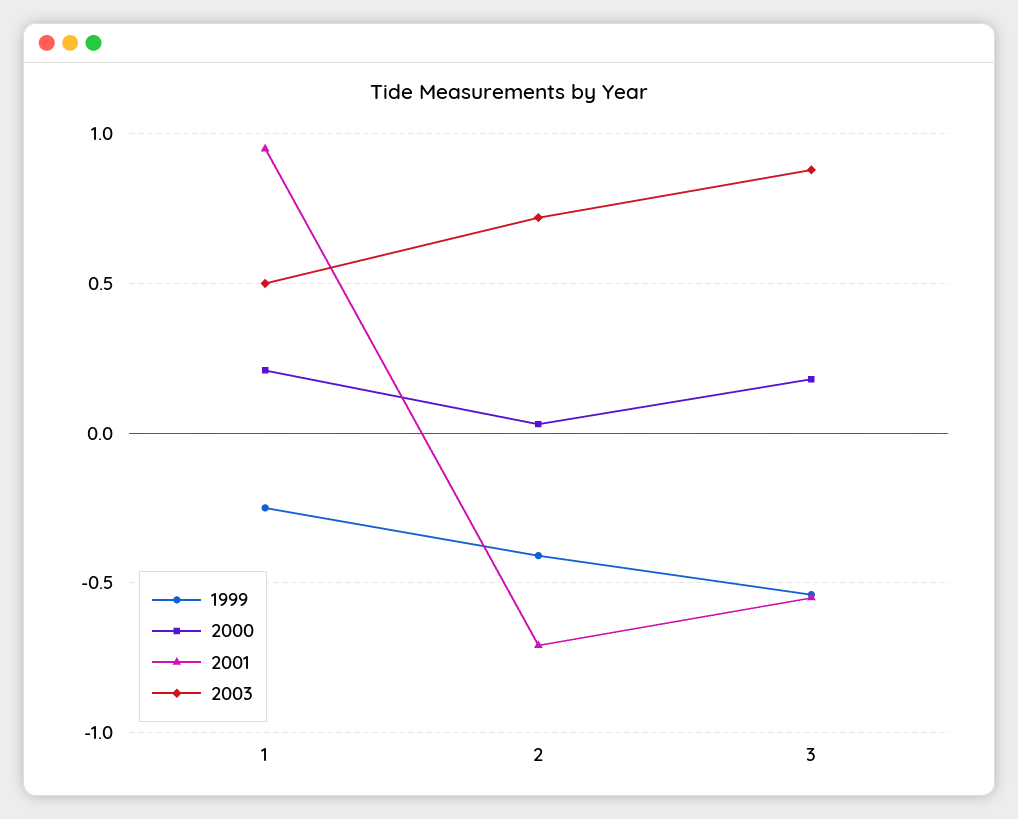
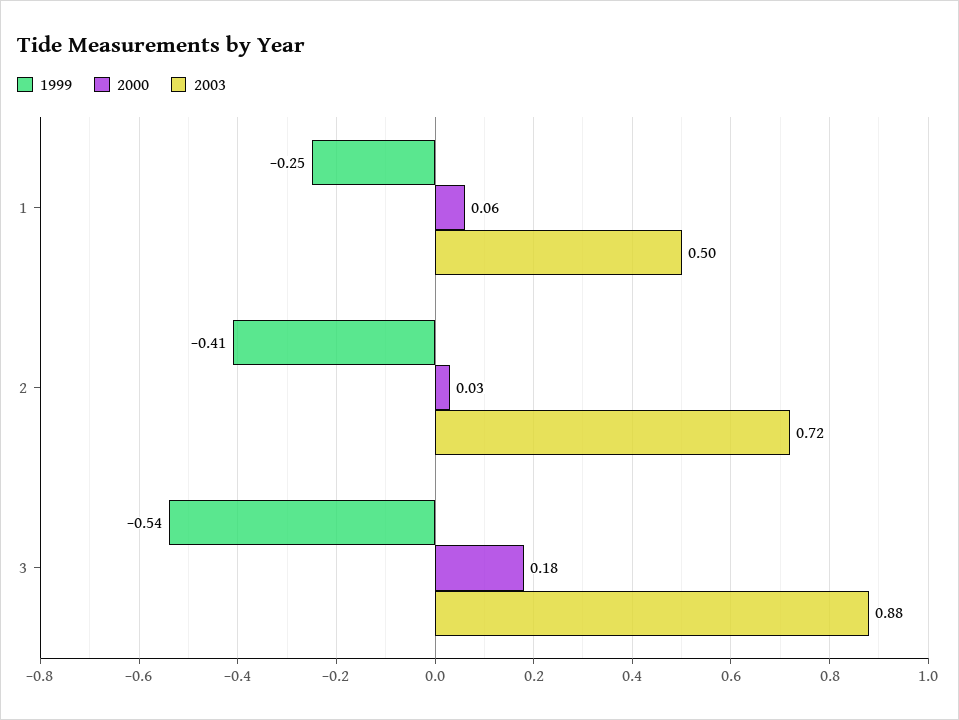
2000, 1: 0.2 -> 0.06
2001, 1: 0.95 -> none
2001, 2: -0.7 -> none
2001, 3: -0.55 -> none

